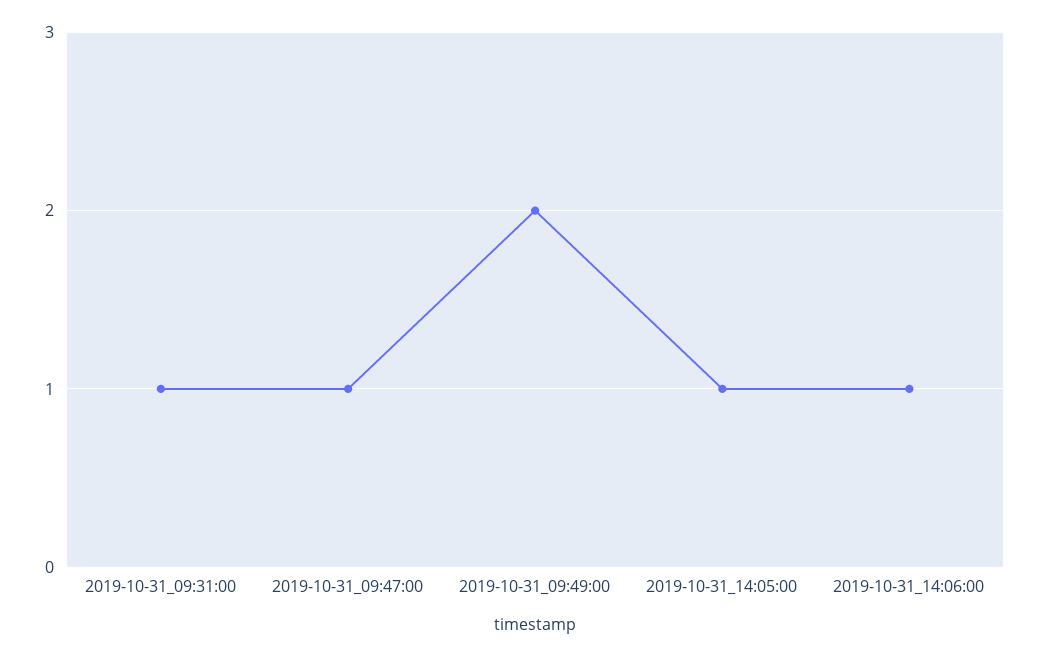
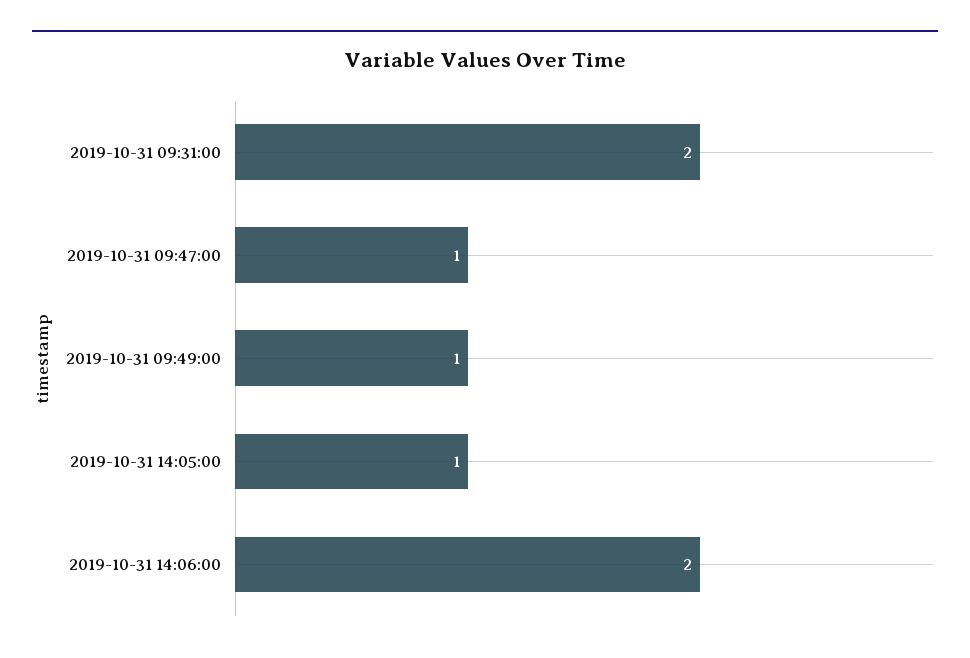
2019-10-31_09:31:00: 1 -> 2
2019-10-31_09:49:00: 2 -> 1
2019-10-31_14:06:00: 1 -> 2

